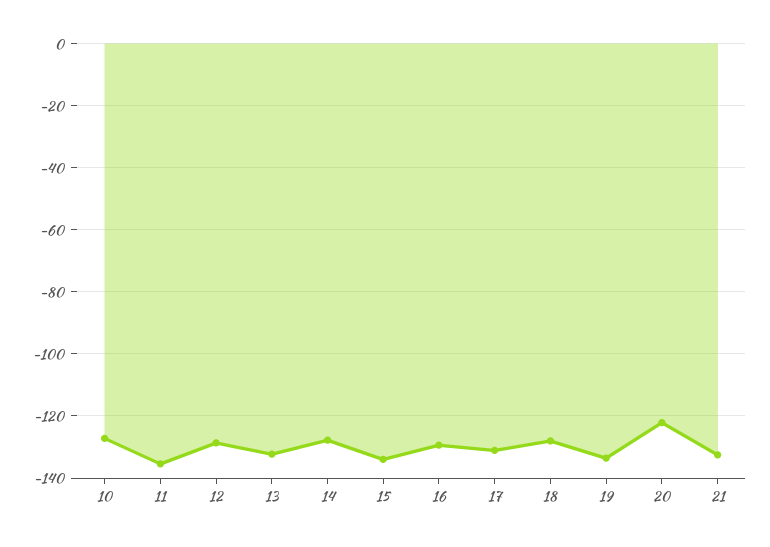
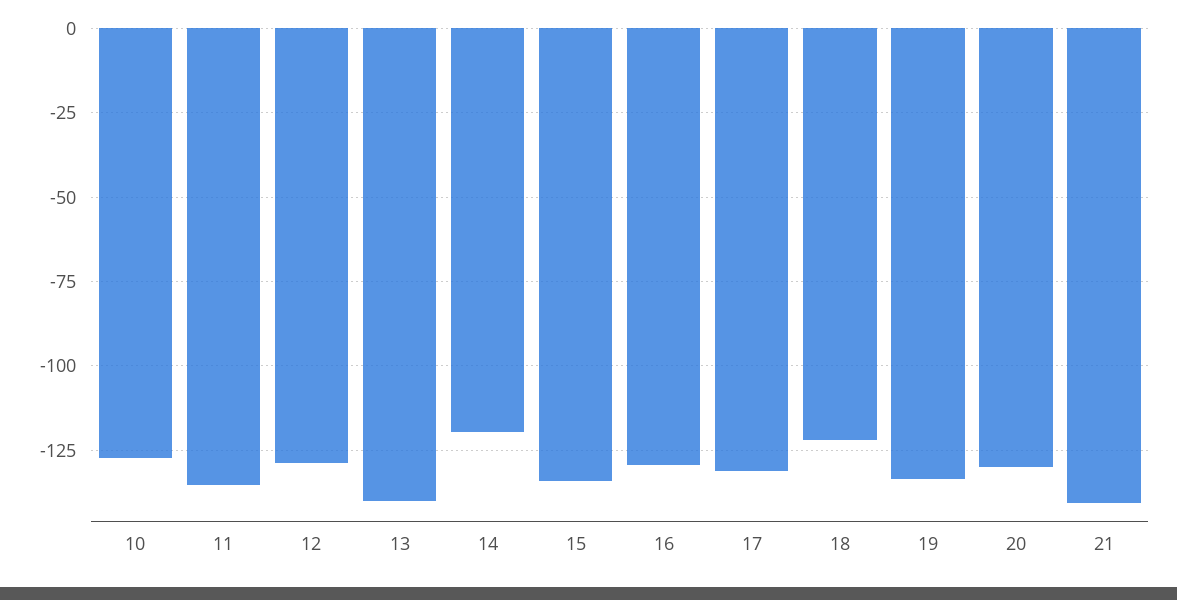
13: -132 -> -140
14: -128 -> -120
18: -128 -> -122.5
20: -122 -> -130
21: -132 -> -140

